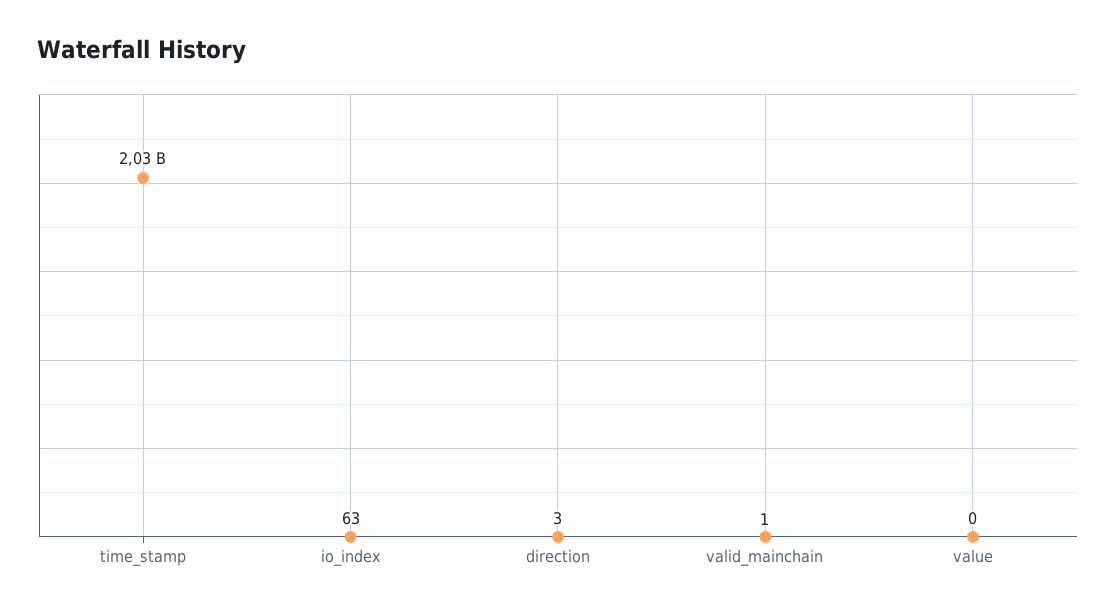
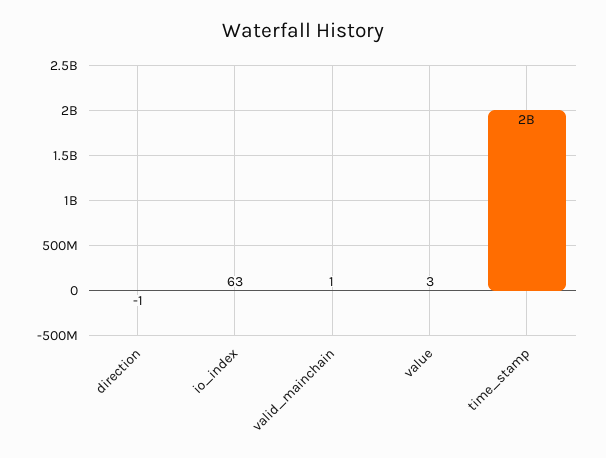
direction: 3 -> -1
value: 0 -> 3

